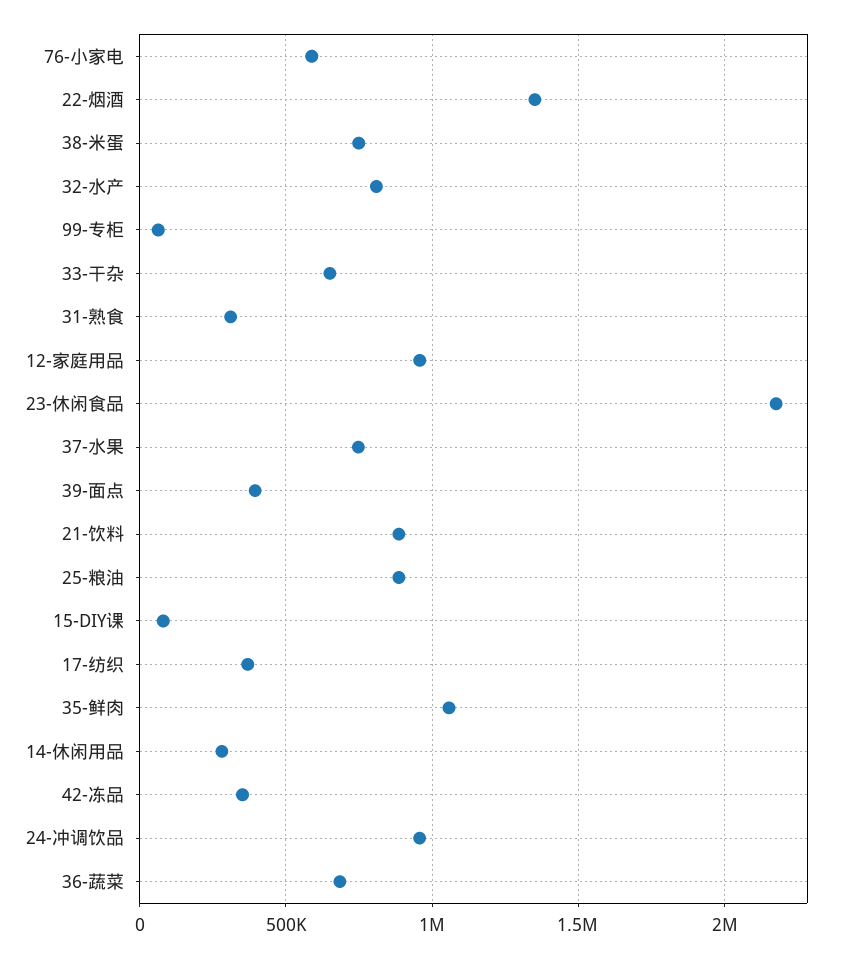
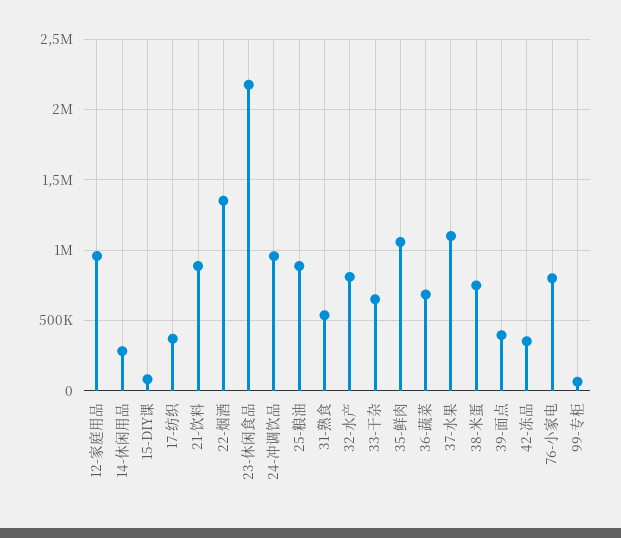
76-小家电: 600000 -> 800000
31-熟食: 300000 -> 550000
37-水果: 750000 -> 1100000

